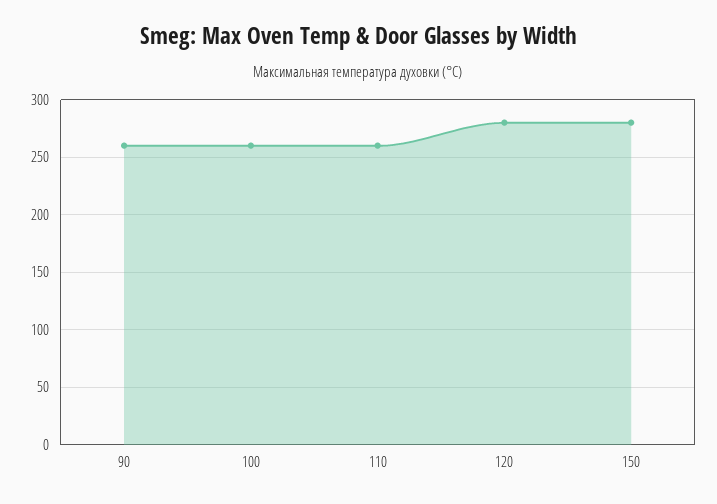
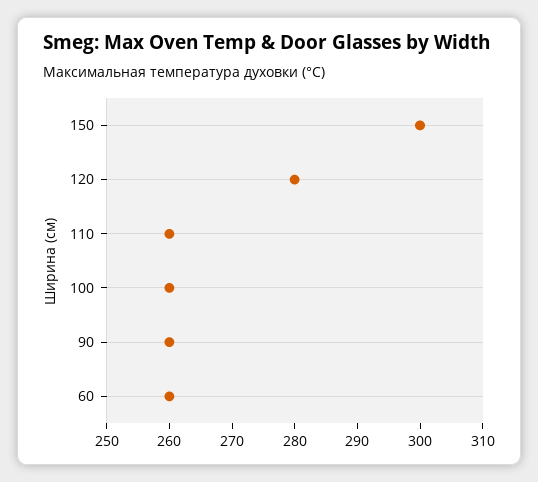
150: 280 -> 300
60: none -> 260

